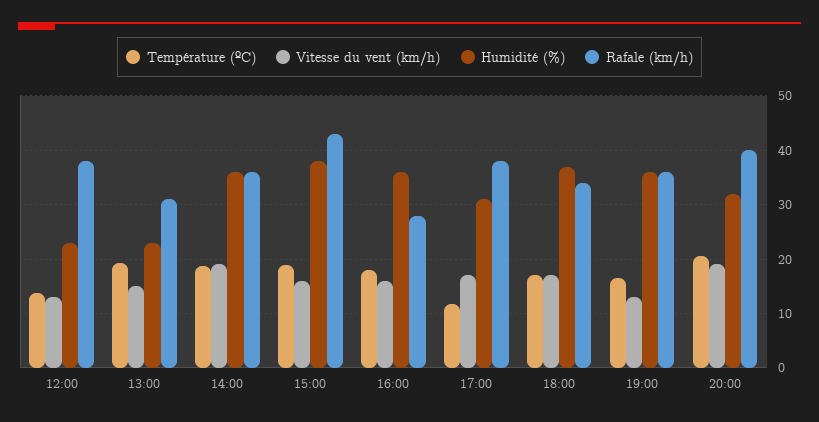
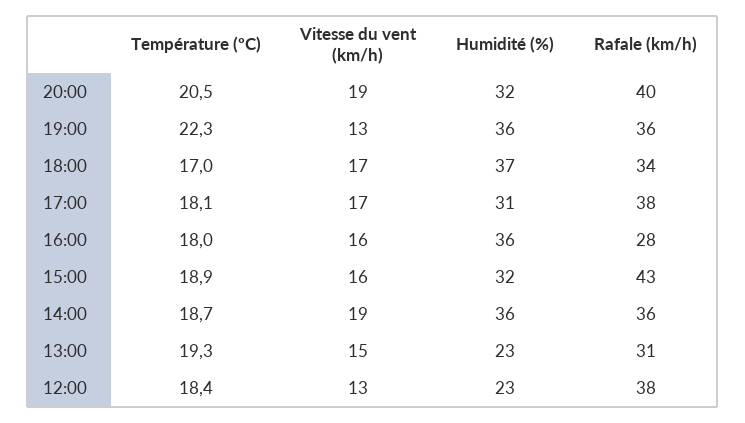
Température (ºC), 12:00: 14 -> 18.4
Humidité (%), 15:00: 38 -> 32
Température (ºC), 17:00: 12 -> 18.1
Température (ºC), 19:00: 16 -> 22.3

